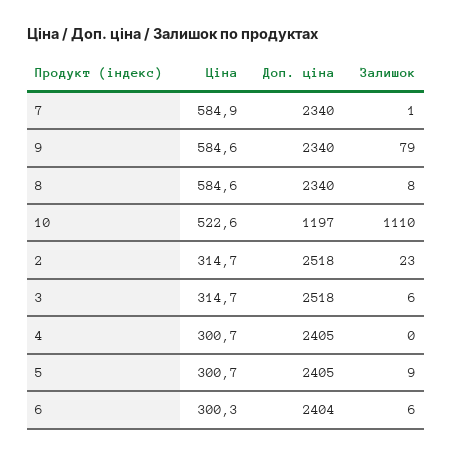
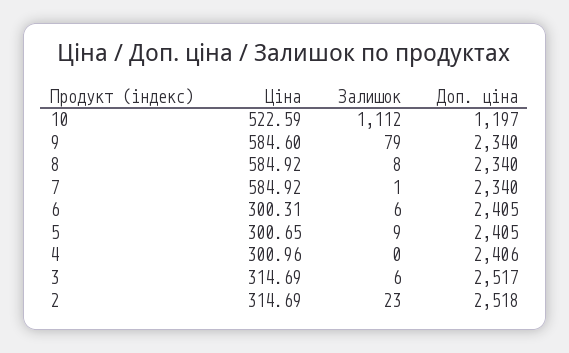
Ціна, 8: 584.6 -> 584.92
Залишок, 10: 1110 -> 1112
Доп. ціна, 3: 2518 -> 2517
Ціна, 4: 300.7 -> 300.96
Доп. ціна, 4: 2405 -> 2406
Доп. ціна, 6: 2404 -> 2405

